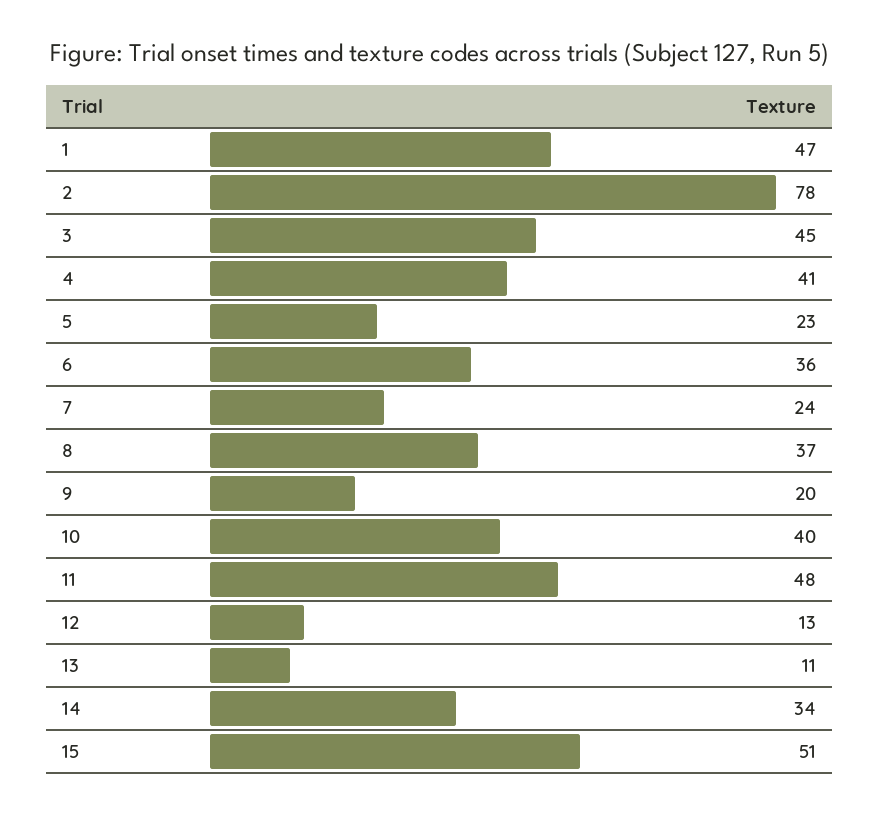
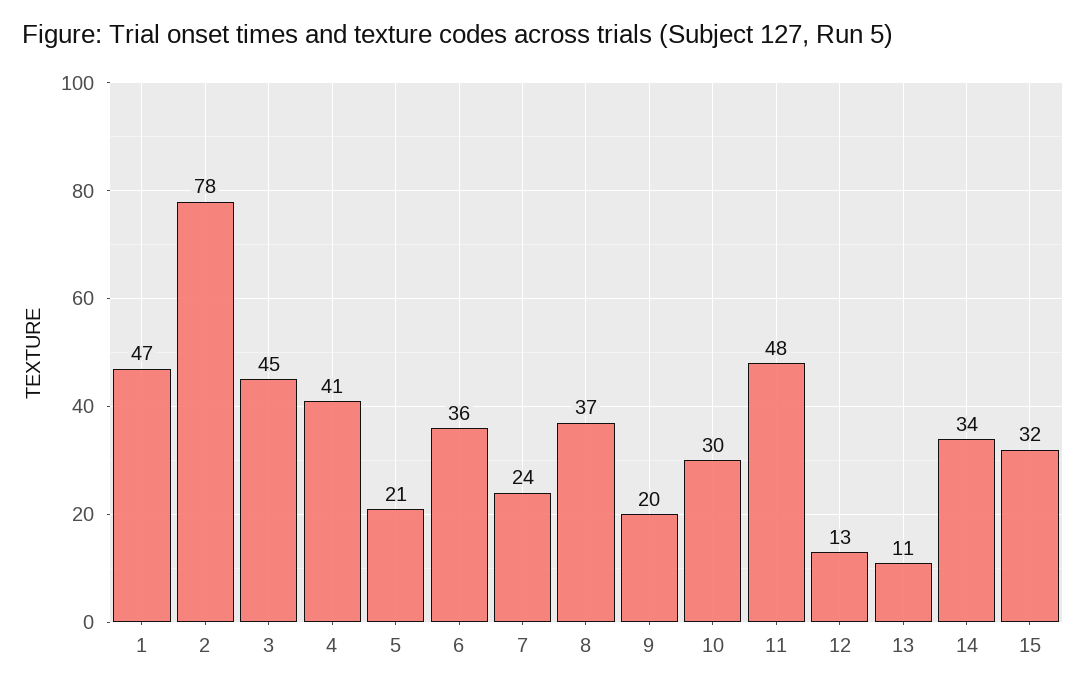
5: 23 -> 21
10: 40 -> 30
15: 51 -> 32

